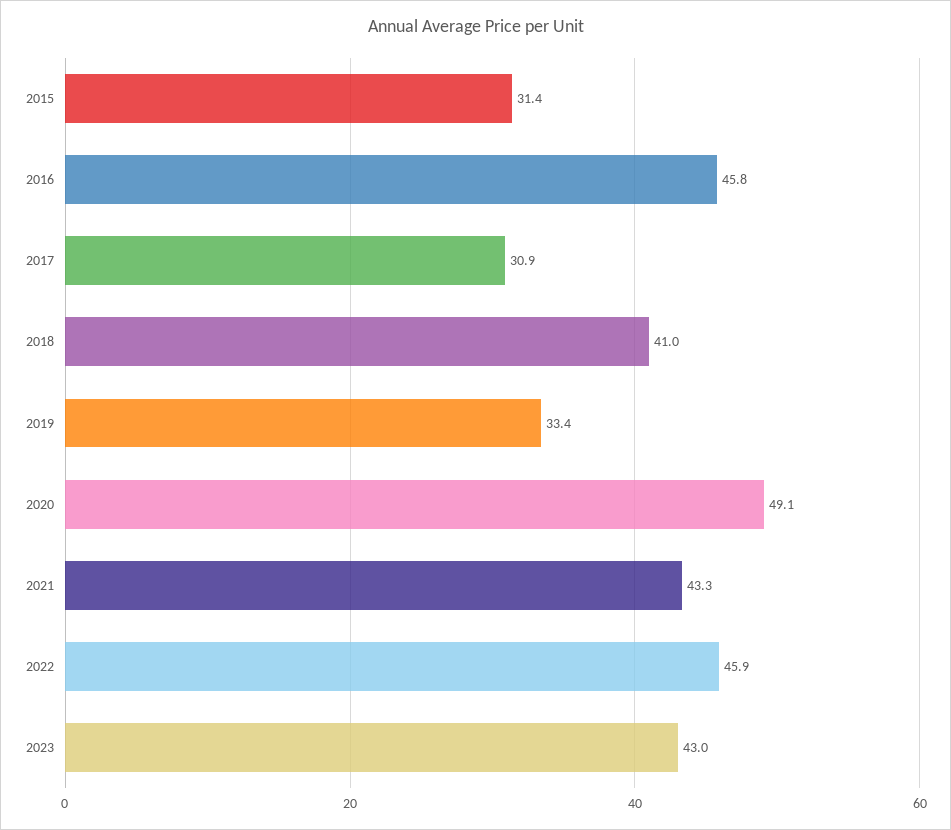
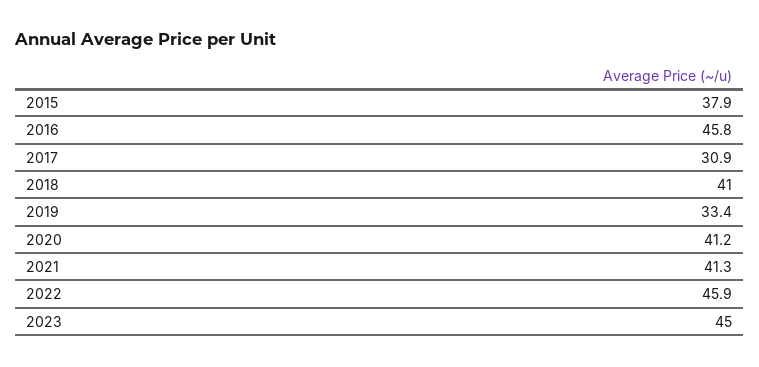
2015: 31.4 -> 37.9
2020: 49.1 -> 41.2
2021: 43.3 -> 41.3
2023: 43 -> 45

